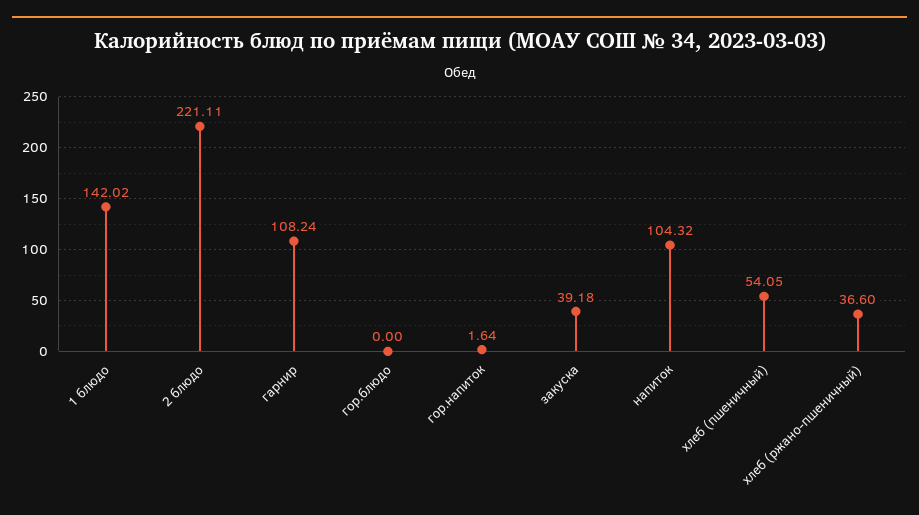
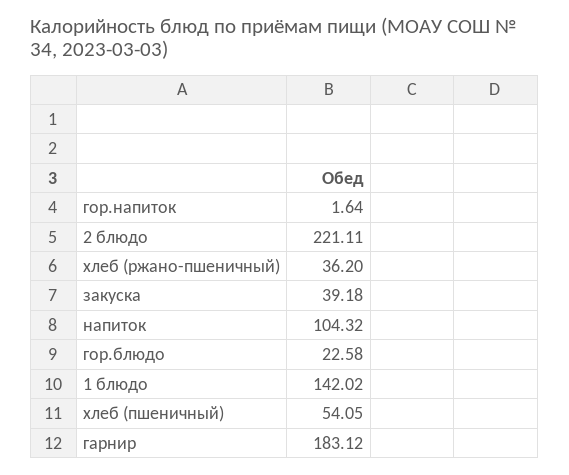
гарнир: 108.24 -> 183.12
гор.блюдо: 0 -> 22.58
хлеб (ржано-пшеничный): 36.6 -> 36.2

